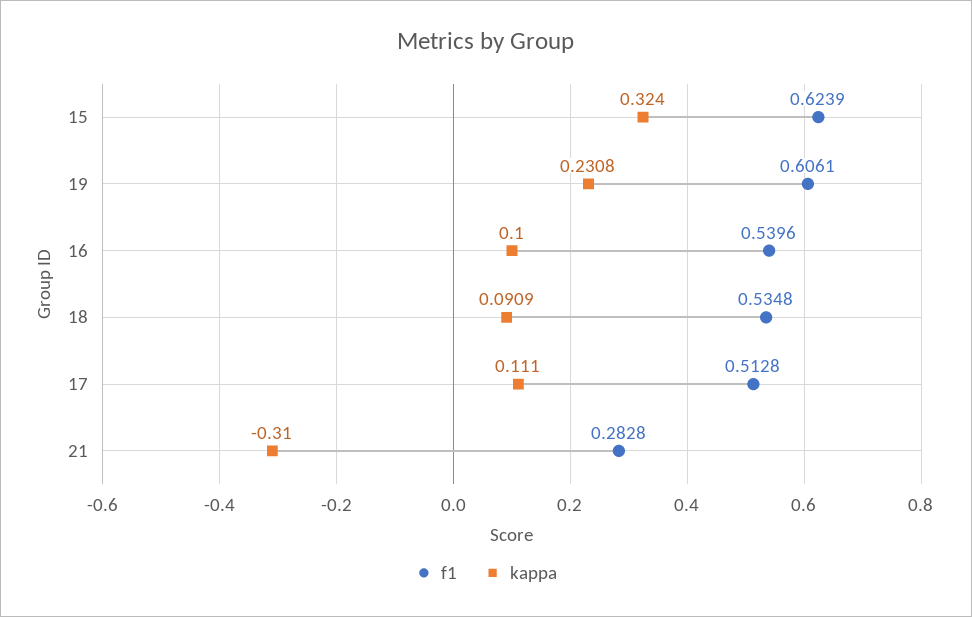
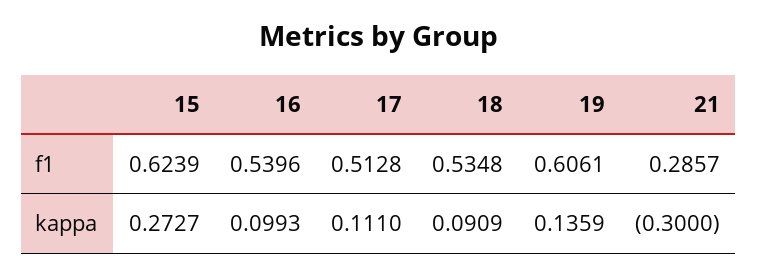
kappa, 15: 0.324 -> 0.2727
kappa, 19: 0.2308 -> 0.1359
kappa, 16: 0.1 -> 0.0993
f1, 21: 0.2828 -> 0.2857
kappa, 21: -0.31 -> -0.3

